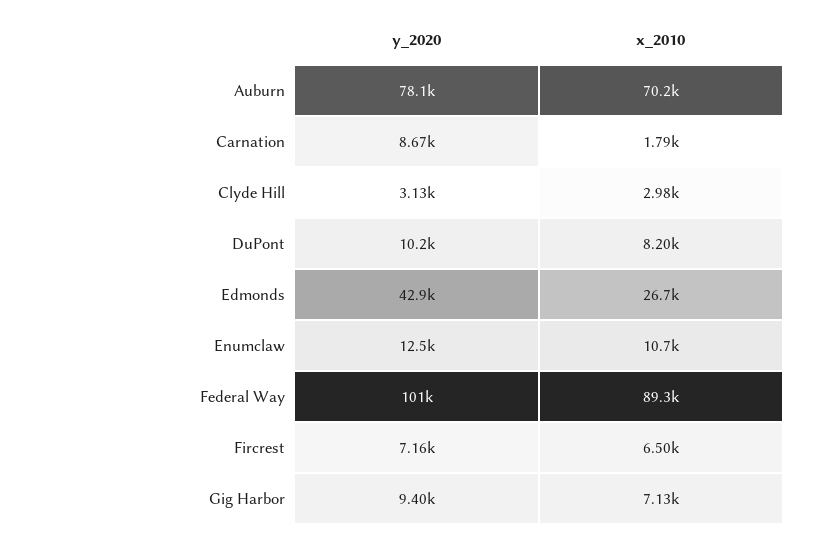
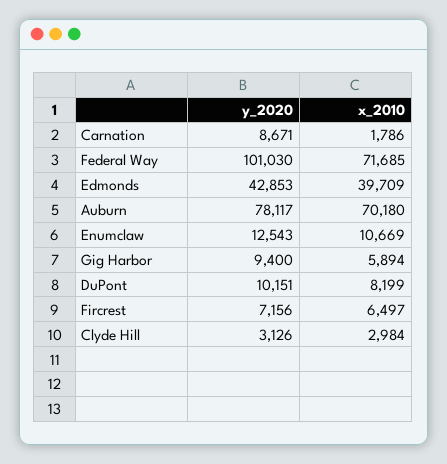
x_2010, Edmonds: 26700 -> 39709
x_2010, Federal Way: 89300 -> 71685
x_2010, Gig Harbor: 7130 -> 5894

